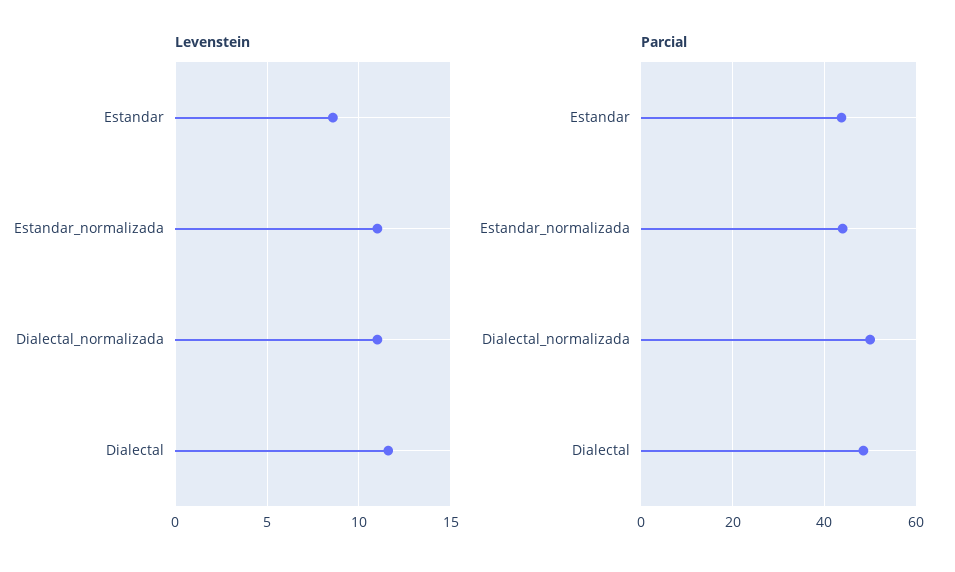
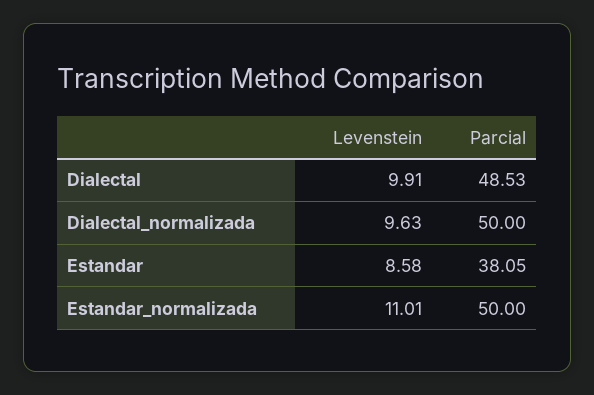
Levenstein, Dialectal_normalizada: 11 -> 9.63
Levenstein, Dialectal: 11.5 -> 9.91
Parcial, Estandar: 44 -> 38.05
Parcial, Estandar_normalizada: 44 -> 50

